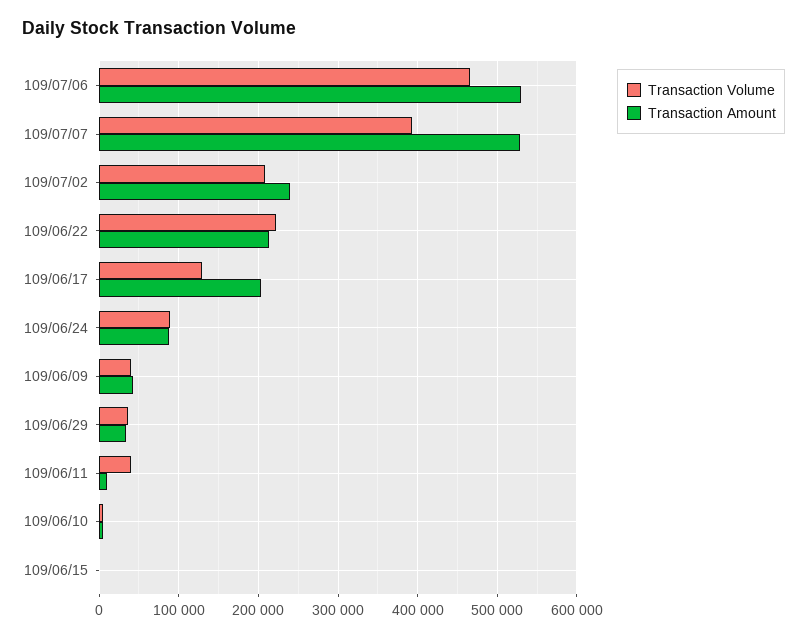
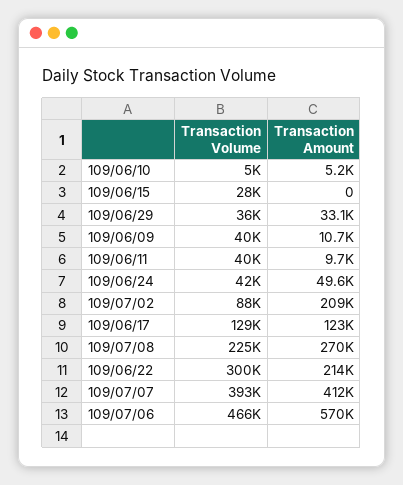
Transaction Amount, 109/07/06: 530000 -> 570000
Transaction Amount, 109/07/07: 530000 -> 412000
Transaction Volume, 109/07/02: 210000 -> 88000
Transaction Amount, 109/07/02: 240000 -> 209000
Transaction Volume, 109/06/22: 220000 -> 300000
Transaction Amount, 109/06/17: 200000 -> 123000
Transaction Volume, 109/06/24: 90000 -> 42000
Transaction Amount, 109/06/24: 90000 -> 49600
Transaction Amount, 109/06/09: 40000 -> 10700
Transaction Volume, 109/06/15: 0 -> 28000
Transaction Volume, 109/07/08: none -> 225000
Transaction Amount, 109/07/08: none -> 270000

